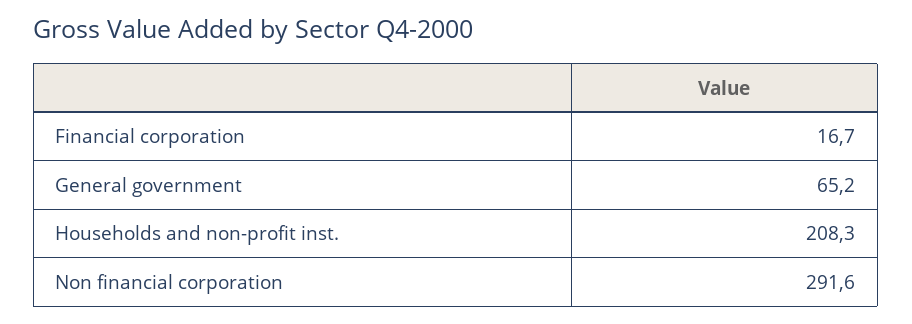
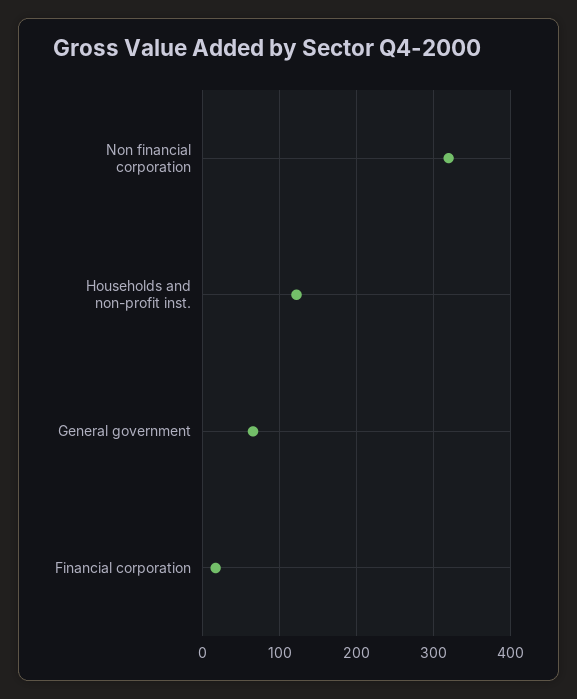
Households and non-profit inst.: 208.3 -> 120
Non financial corporation: 291.6 -> 320

